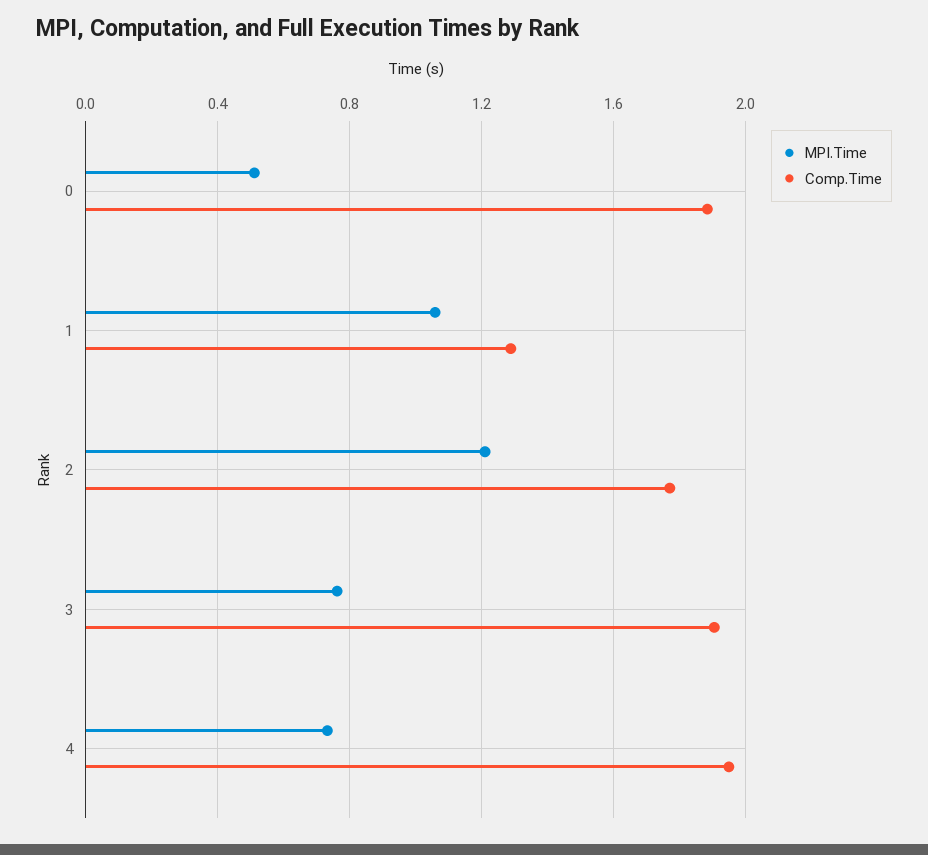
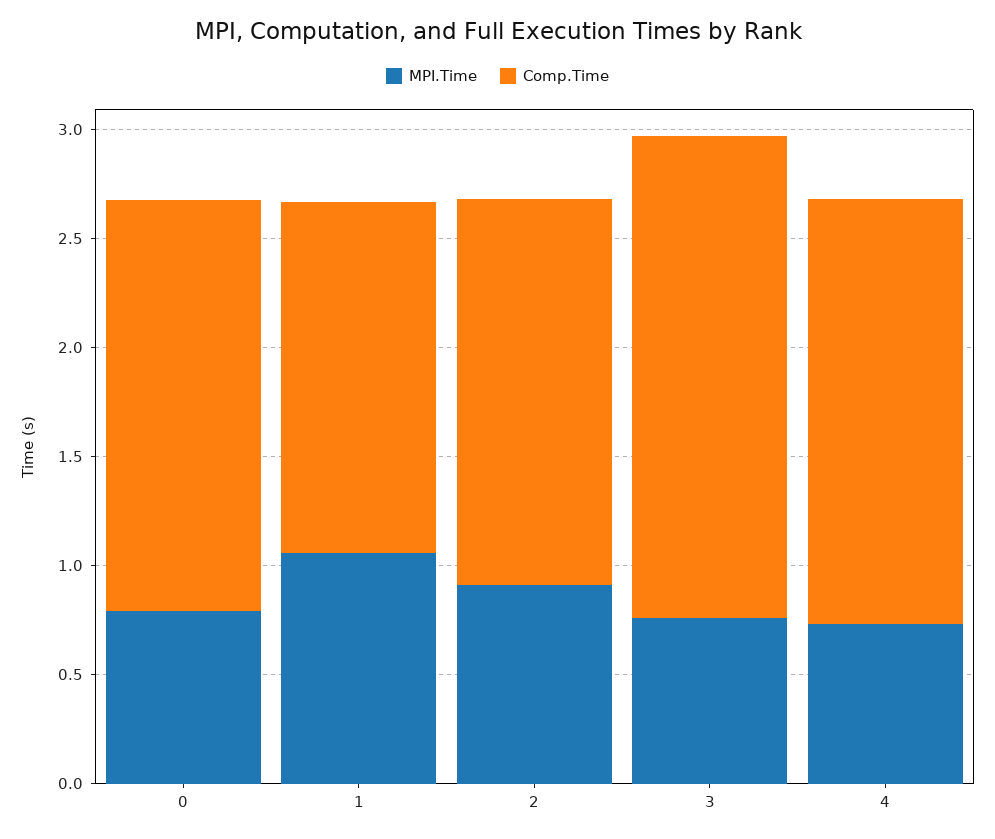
MPI.Time, 0: 0.5 -> 0.8
Comp.Time, 1: 1.3 -> 1.6
MPI.Time, 2: 1.2 -> 0.9
Comp.Time, 3: 1.9 -> 2.2

